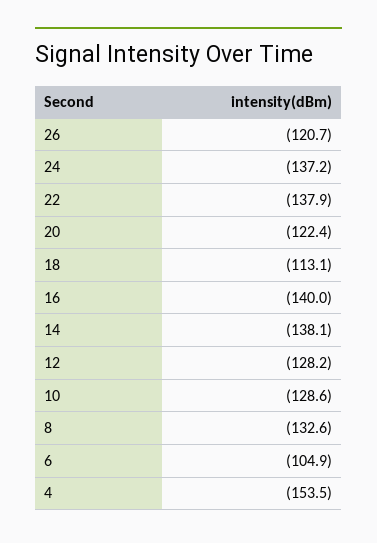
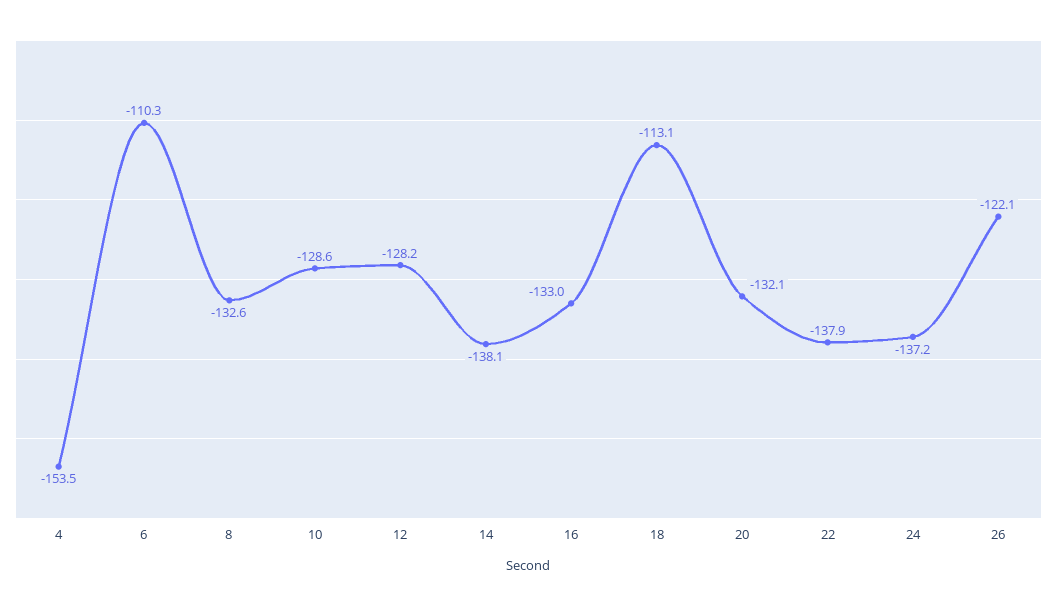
26: -120.7 -> -122.1
20: -122.4 -> -132.1
16: -140 -> -133
6: -104.9 -> -110.3

